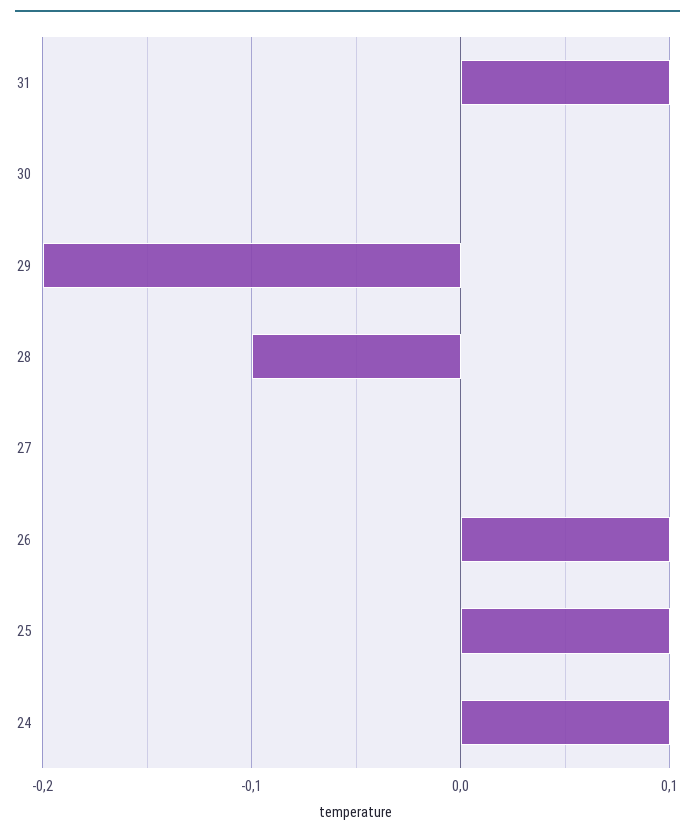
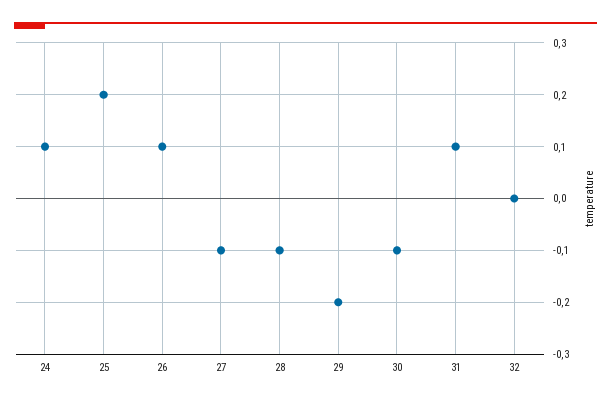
30: 0 -> -0.1
27: 0 -> -0.1
25: 0.1 -> 0.2
32: none -> 0

